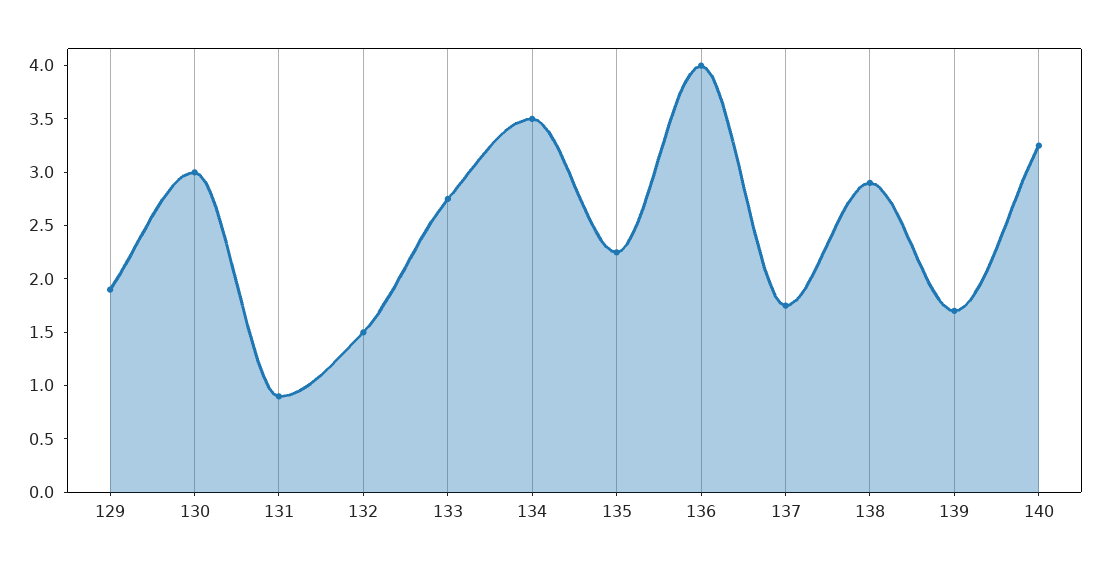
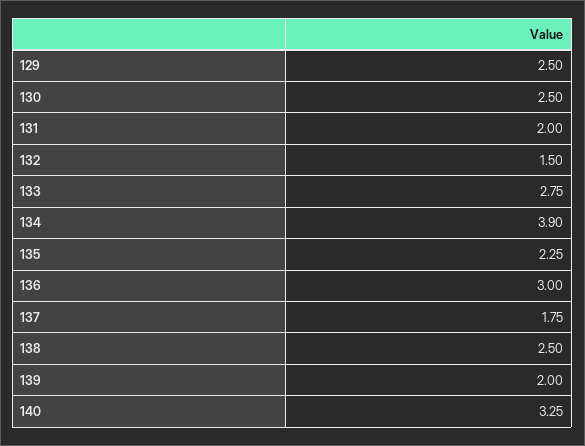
129: 1.9 -> 2.5
130: 3 -> 2.5
131: 0.9 -> 2
134: 3.5 -> 3.9
136: 4 -> 3
138: 2.9 -> 2.5
139: 1.7 -> 2

